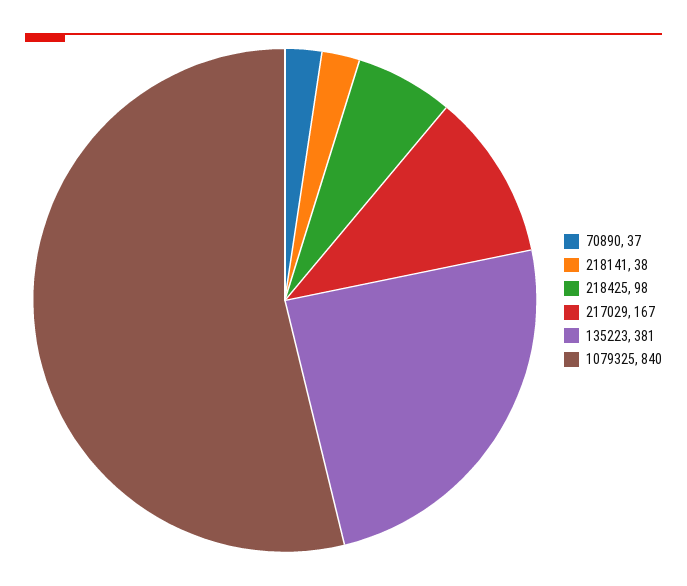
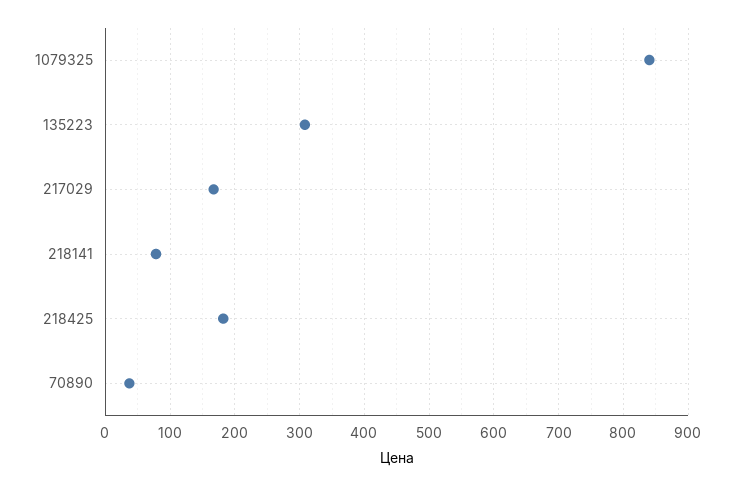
218141: 38 -> 80
218425: 98 -> 180
135223: 381 -> 310

